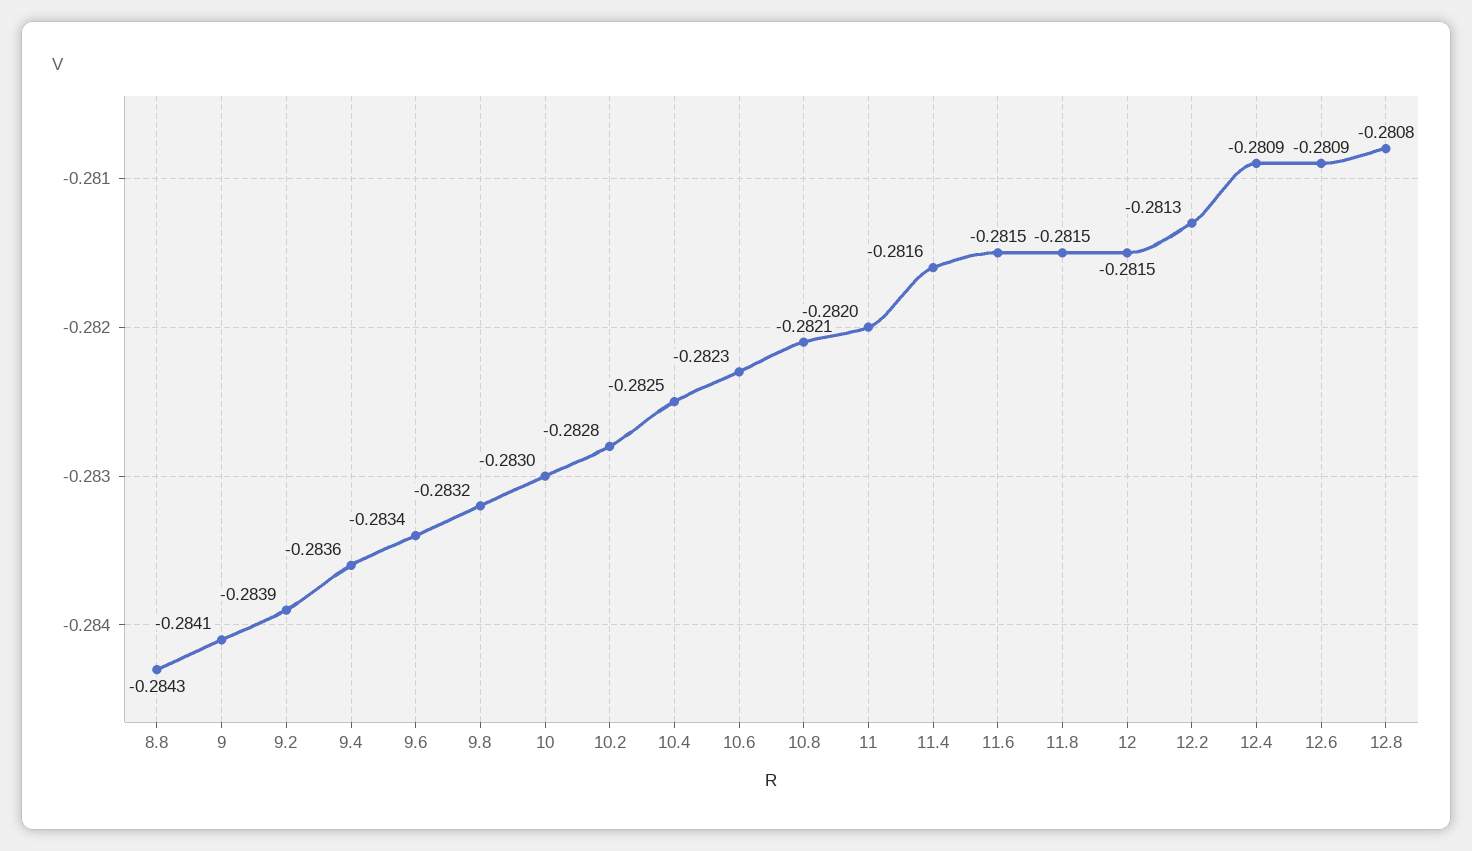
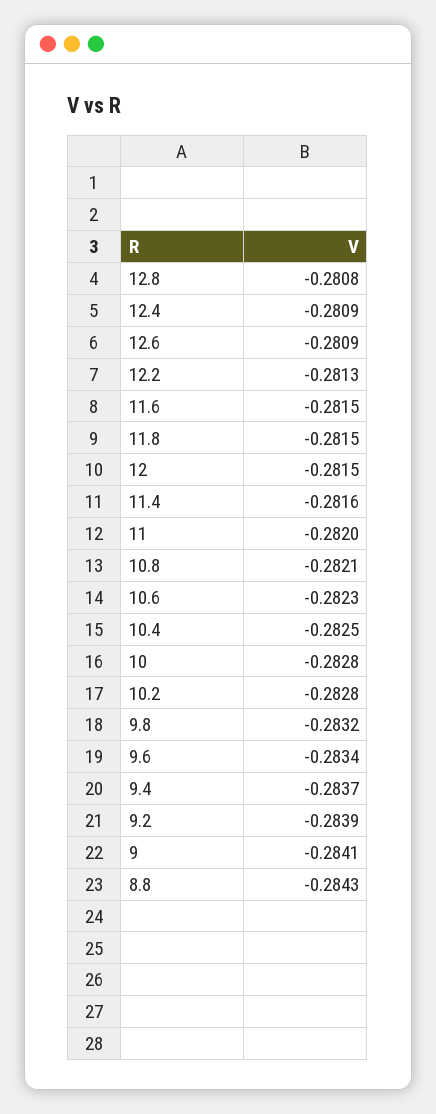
9.4: -0.2836 -> -0.2837
10: -0.283 -> -0.2828

